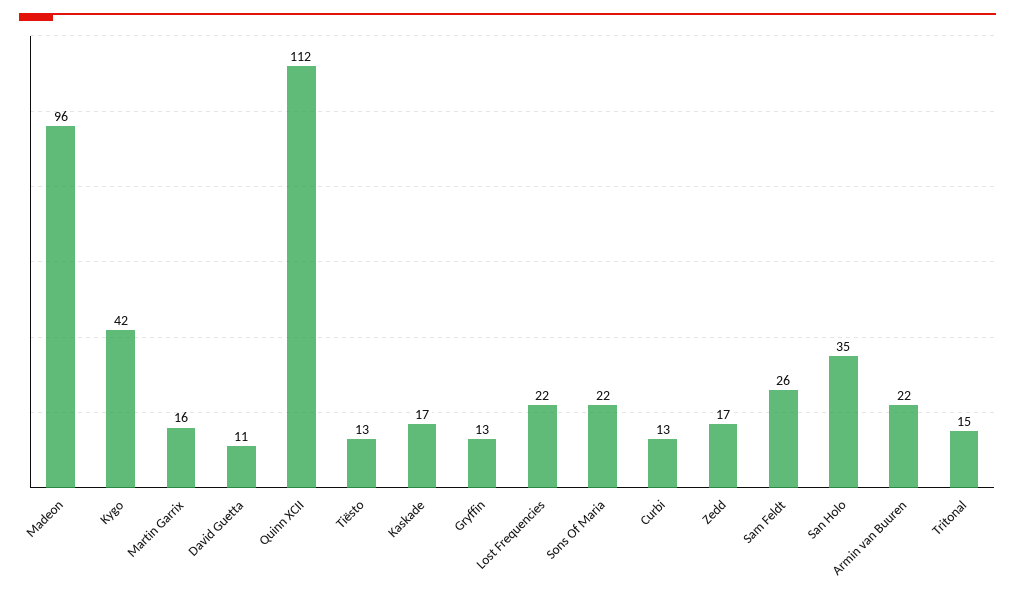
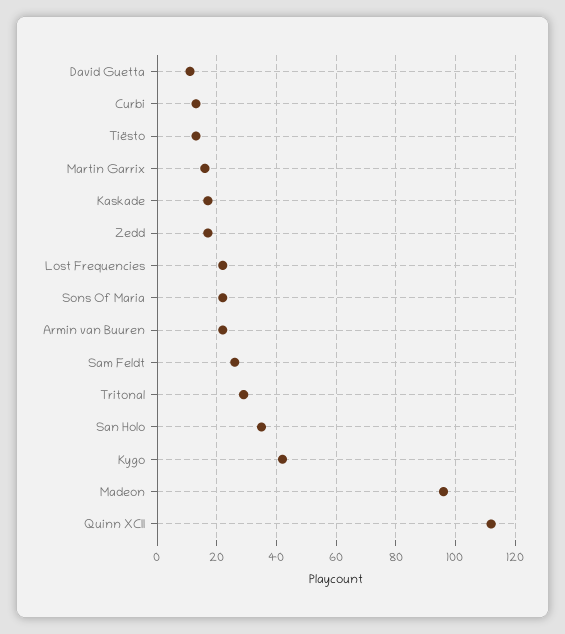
Gryffin: 13 -> none
Tritonal: 15 -> 30

